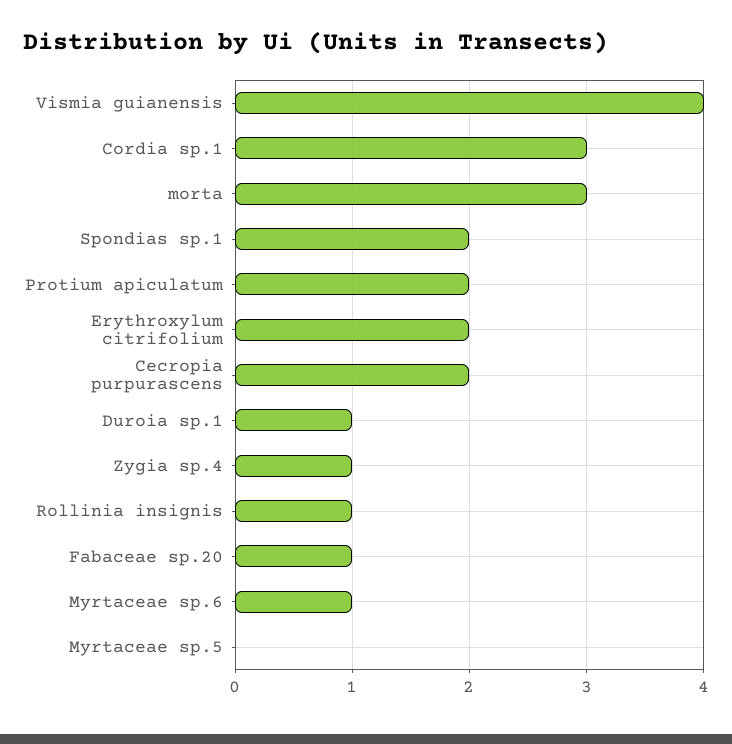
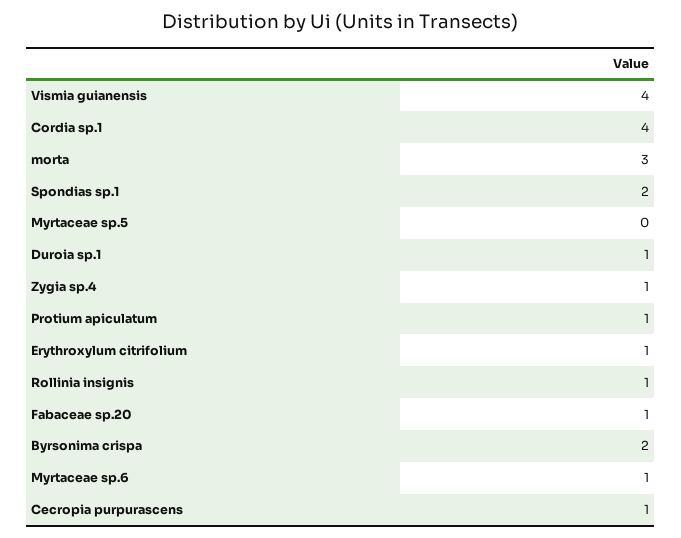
Cordia sp.1: 3 -> 4
Protium apiculatum: 2 -> 1
Erythroxylum citrifolium: 2 -> 1
Cecropia purpurascens: 2 -> 1
Byrsonima crispa: none -> 2

